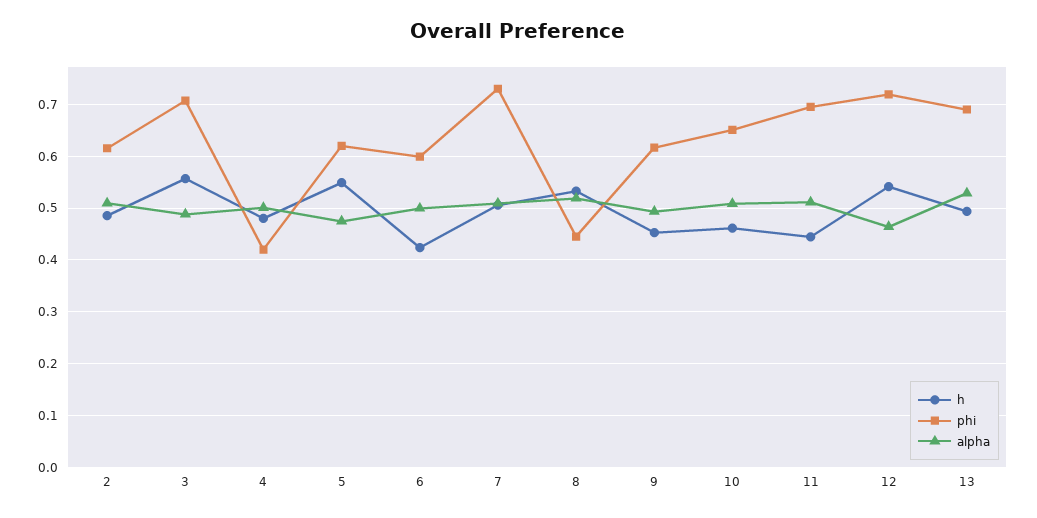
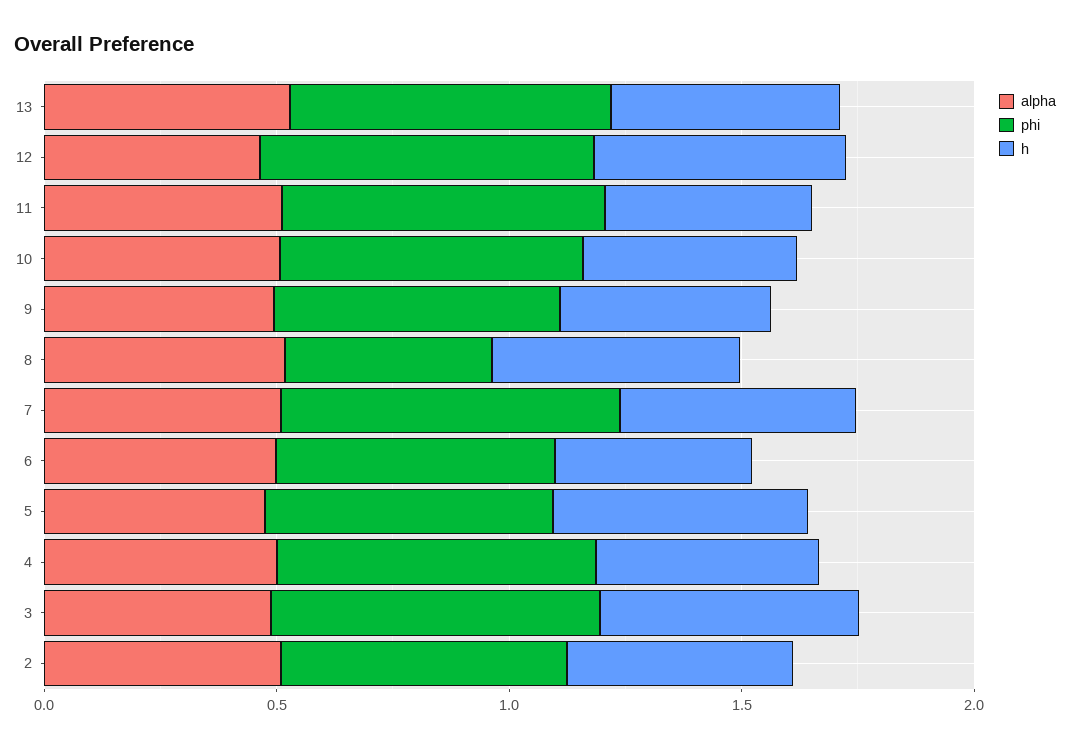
phi, 4: 0.42 -> 0.7

